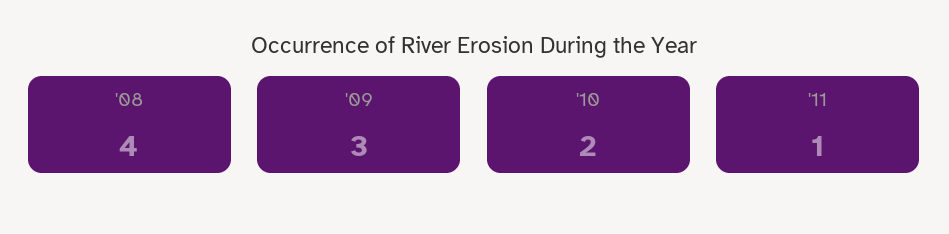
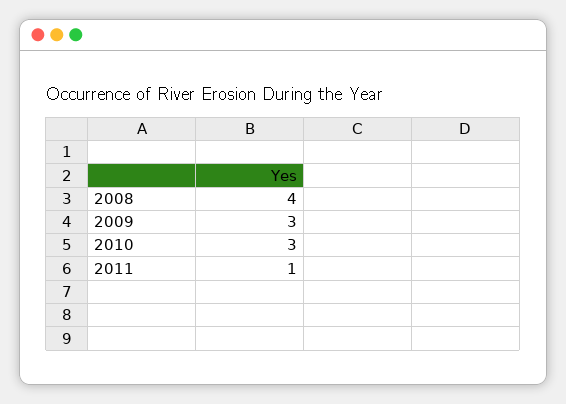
'10: 2 -> 3

